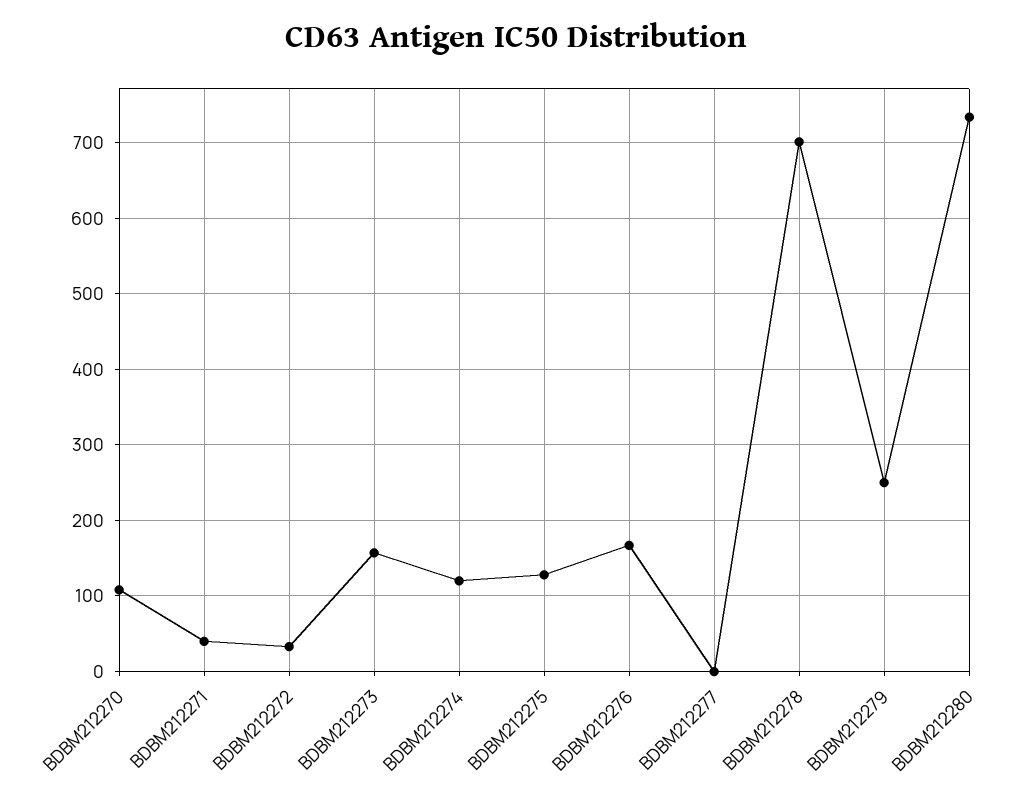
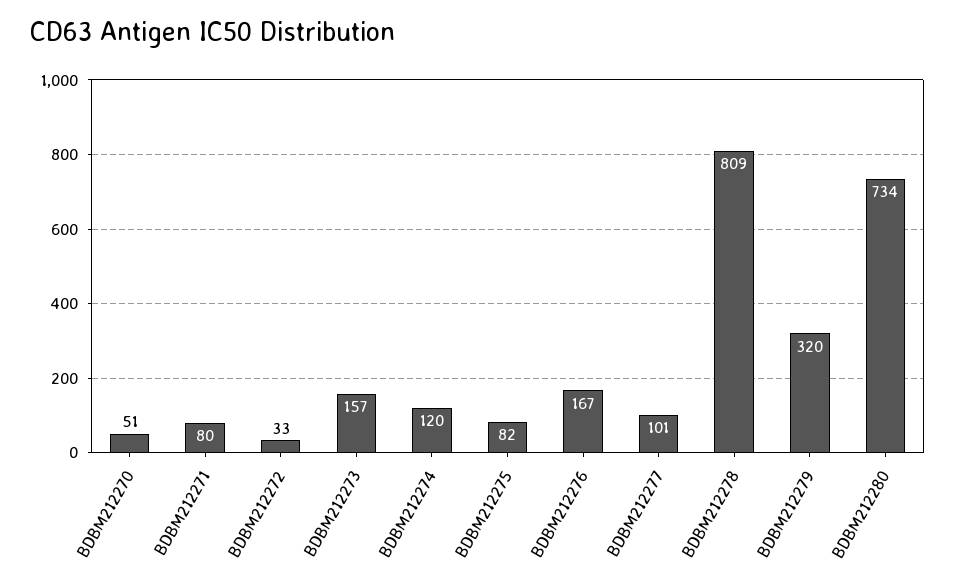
BDBM212270: 110 -> 51
BDBM212271: 40 -> 80
BDBM212275: 130 -> 82
BDBM212277: 0 -> 101
BDBM212278: 700 -> 809
BDBM212279: 250 -> 320

